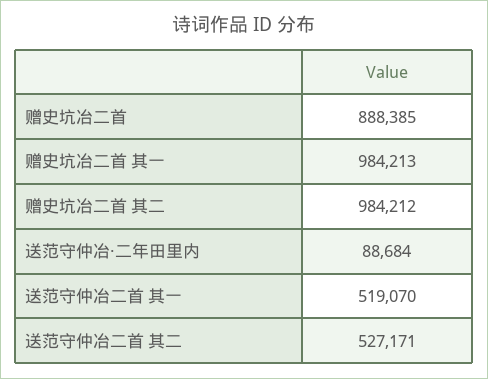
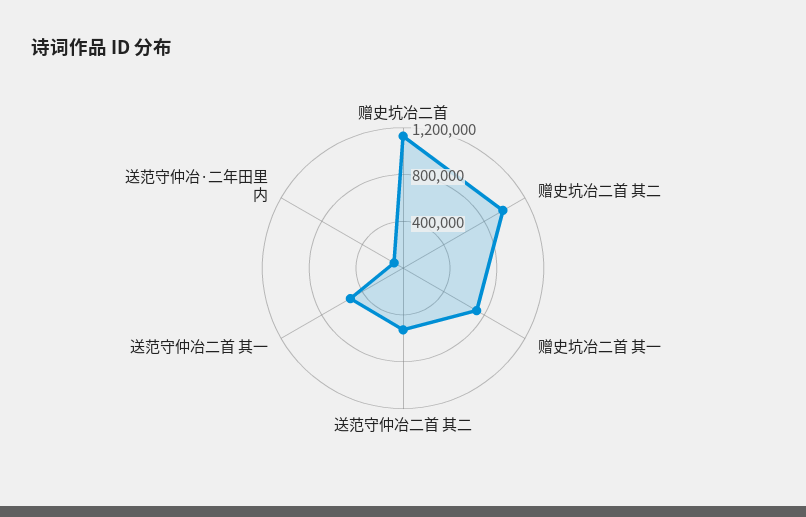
赠史坑冶二首: 888385 -> 1100000
赠史坑冶二首 其一: 984213 -> 700000

